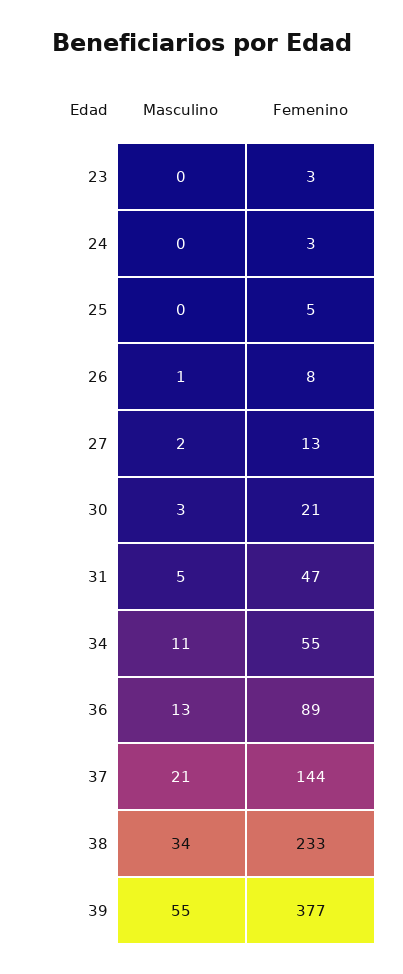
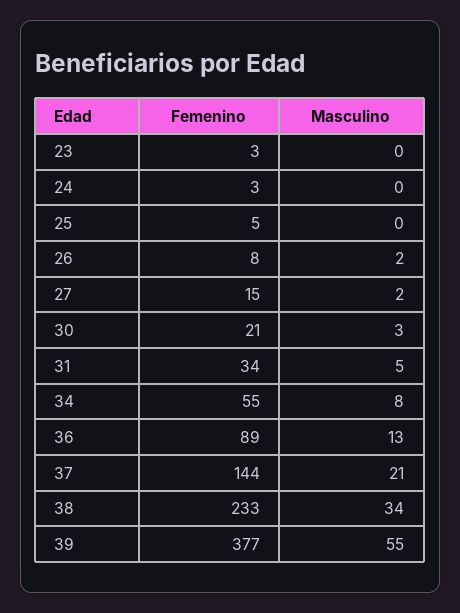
Masculino, 26: 1 -> 2
Femenino, 27: 13 -> 15
Femenino, 31: 47 -> 34
Masculino, 34: 11 -> 8

